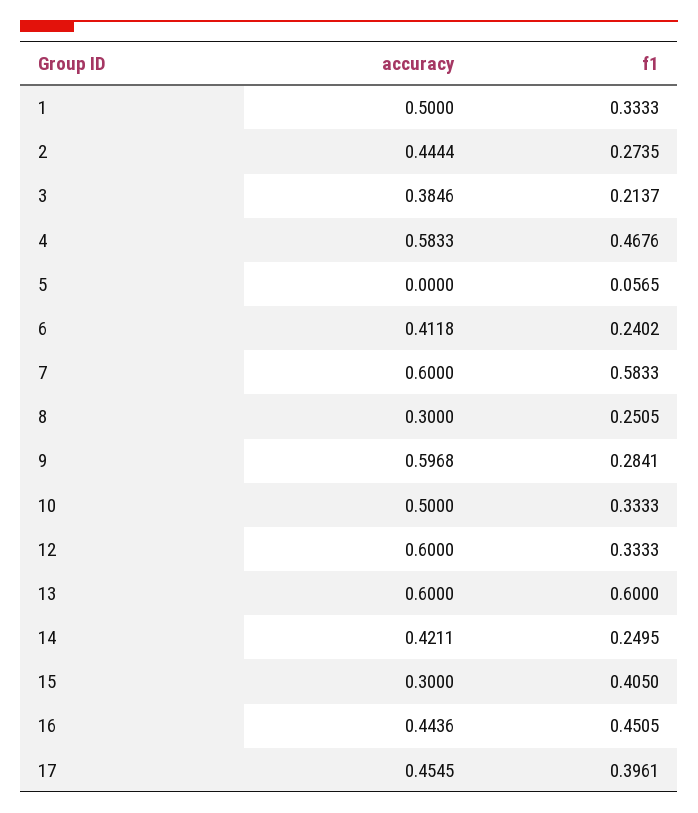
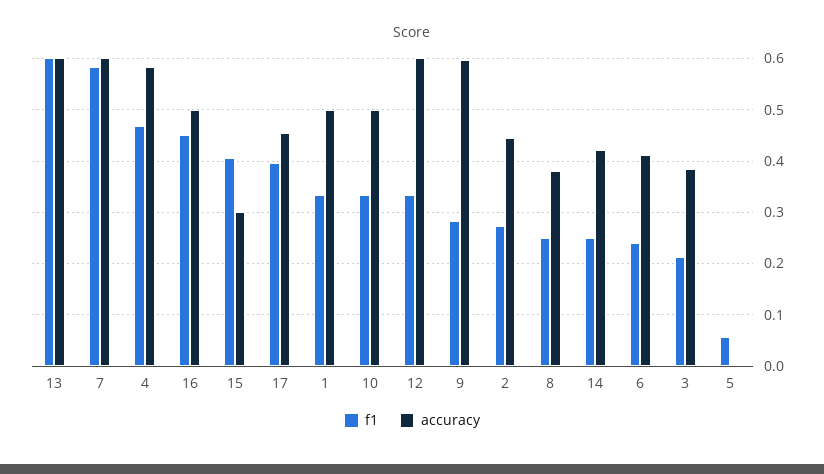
accuracy, 8: 0.3 -> 0.38
accuracy, 16: 0.4436 -> 0.5

